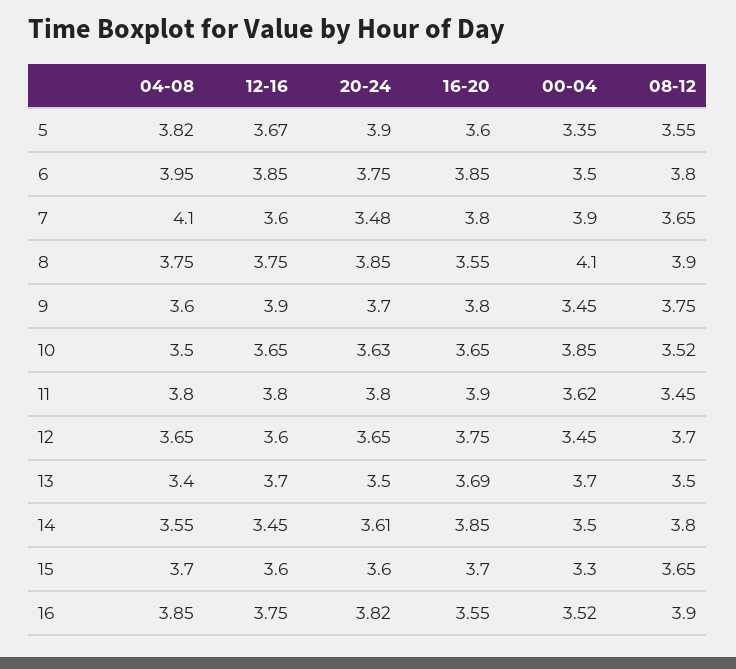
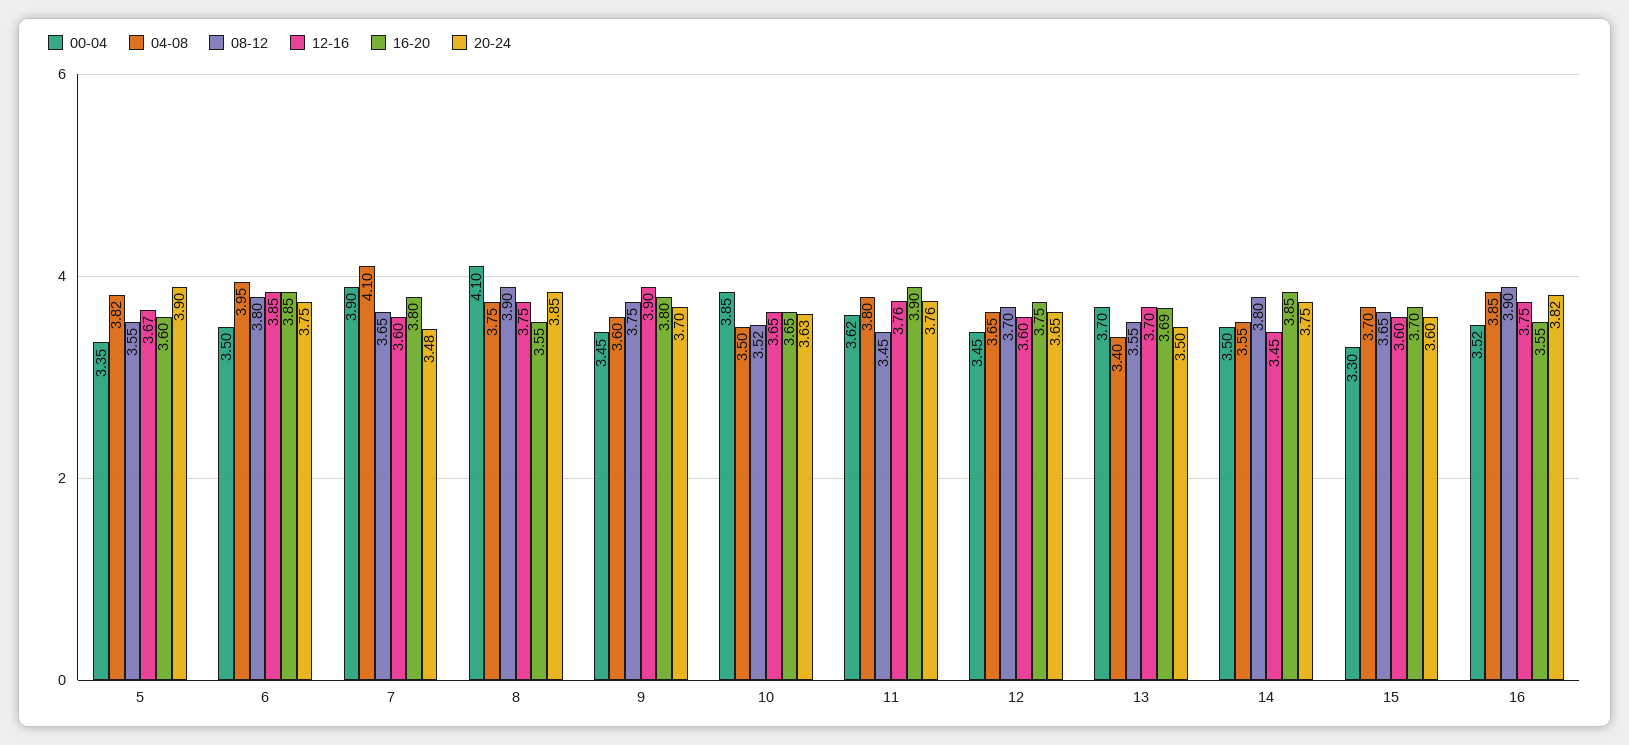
12-16, 11: 3.8 -> 3.76
20-24, 11: 3.8 -> 3.76
08-12, 13: 3.5 -> 3.55
20-24, 14: 3.61 -> 3.75

